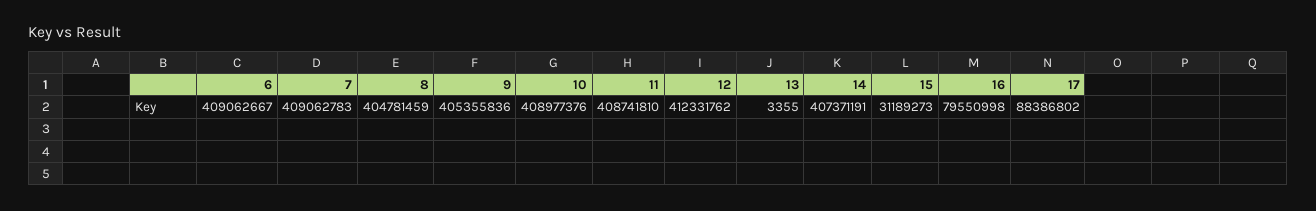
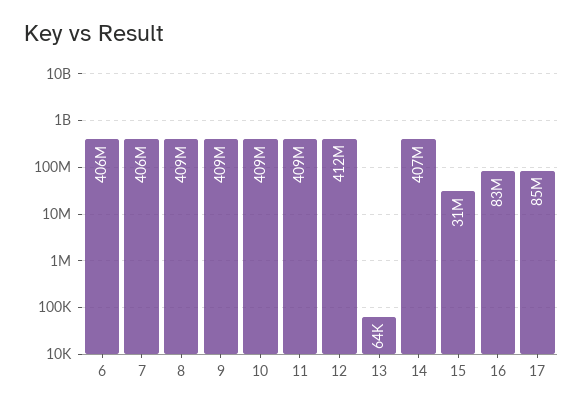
6: 409062667 -> 406000000
7: 409062783 -> 406000000
8: 404781459 -> 409000000
9: 405355836 -> 409000000
13: 3355 -> 64000
16: 79550998 -> 83000000
17: 88386802 -> 85000000

